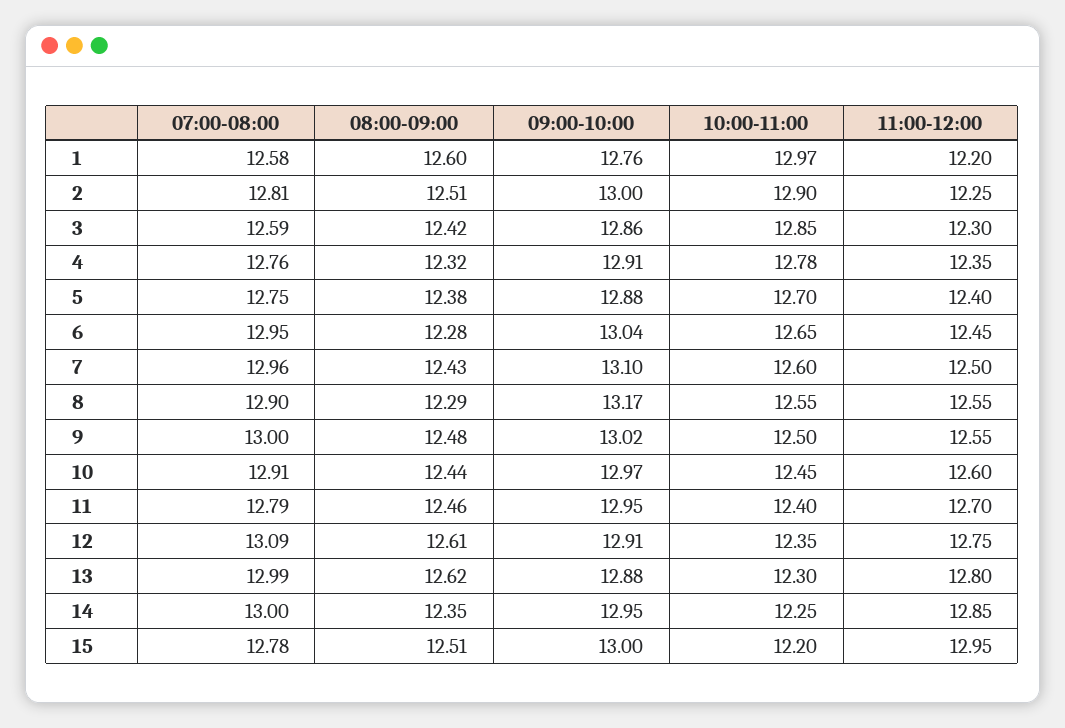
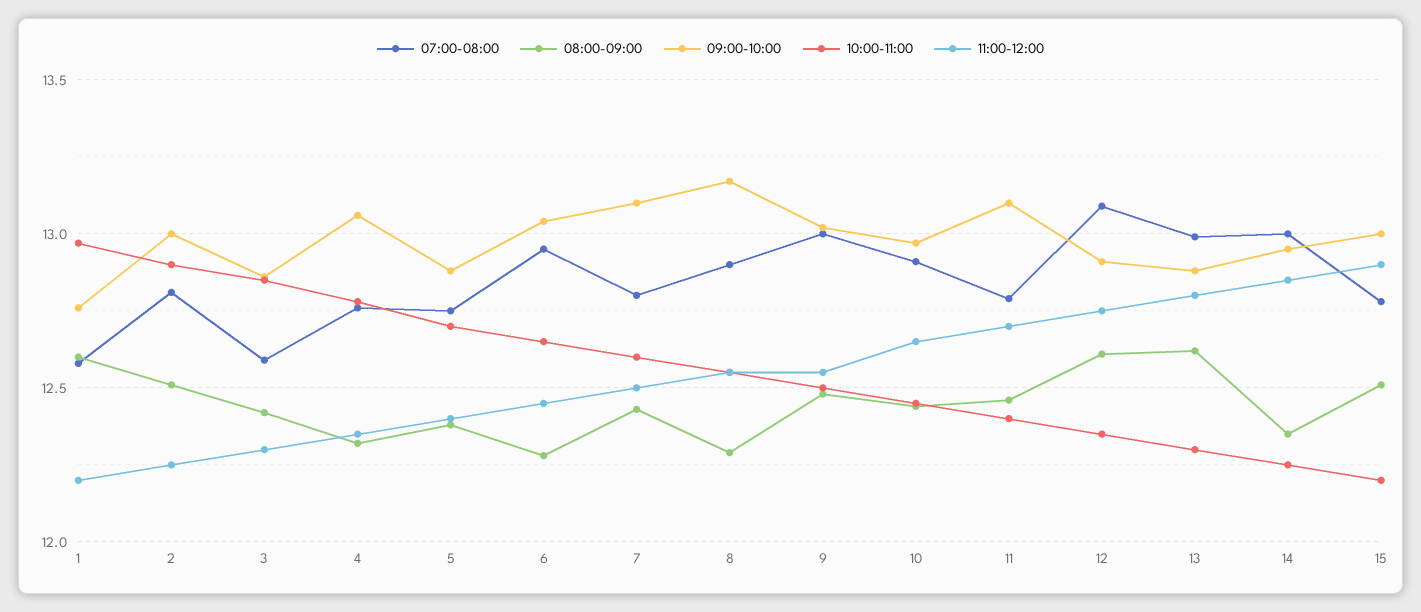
09:00-10:00, 4: 12.91 -> 13.05
07:00-08:00, 7: 12.96 -> 12.8
11:00-12:00, 10: 12.6 -> 12.65
09:00-10:00, 11: 12.95 -> 13.1
11:00-12:00, 15: 12.95 -> 12.9

